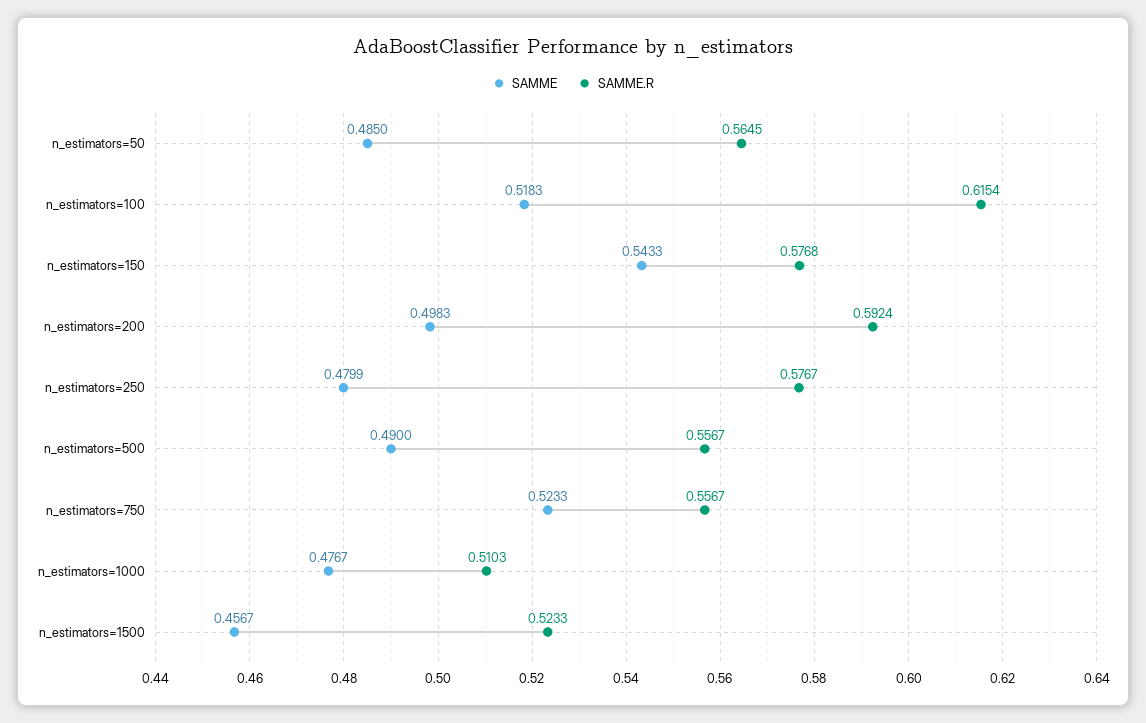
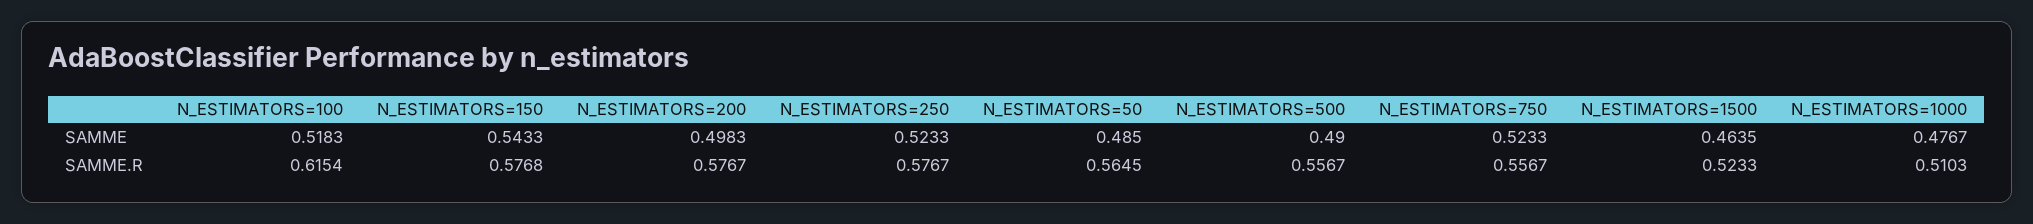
SAMME.R, n_estimators=200: 0.5924 -> 0.5767
SAMME, n_estimators=250: 0.4799 -> 0.5233
SAMME, n_estimators=1500: 0.4567 -> 0.4635

